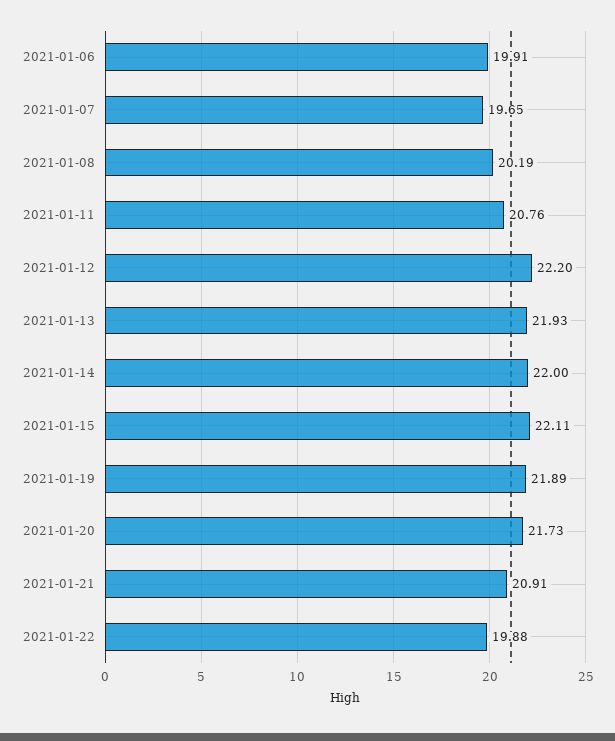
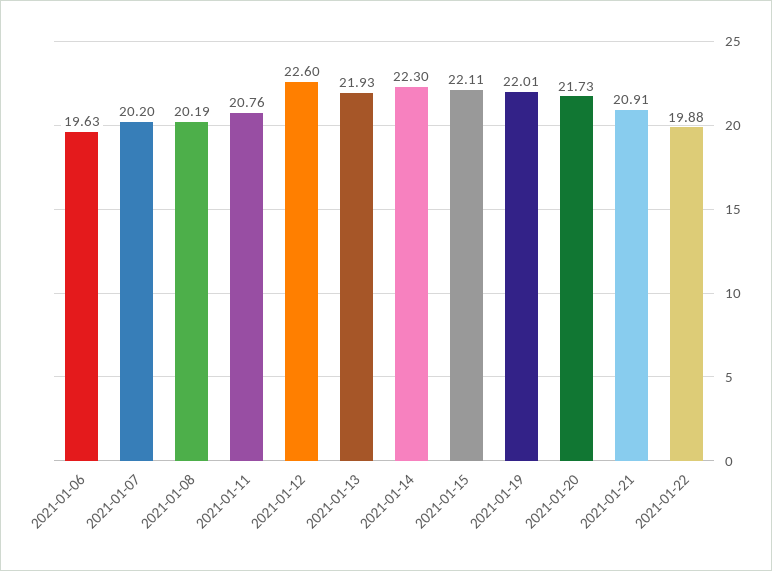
2021-01-06: 19.91 -> 19.63
2021-01-07: 19.65 -> 20.2
2021-01-12: 22.2 -> 22.6
2021-01-14: 22 -> 22.3
2021-01-19: 21.89 -> 22.01

